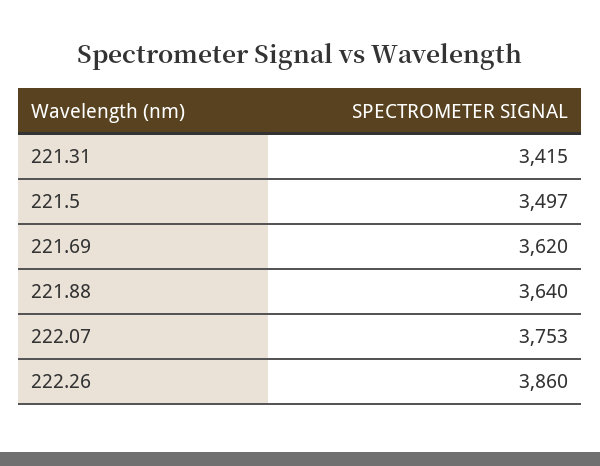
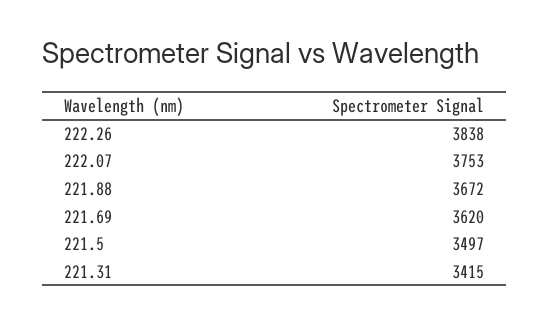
221.88: 3640 -> 3672
222.26: 3860 -> 3838

